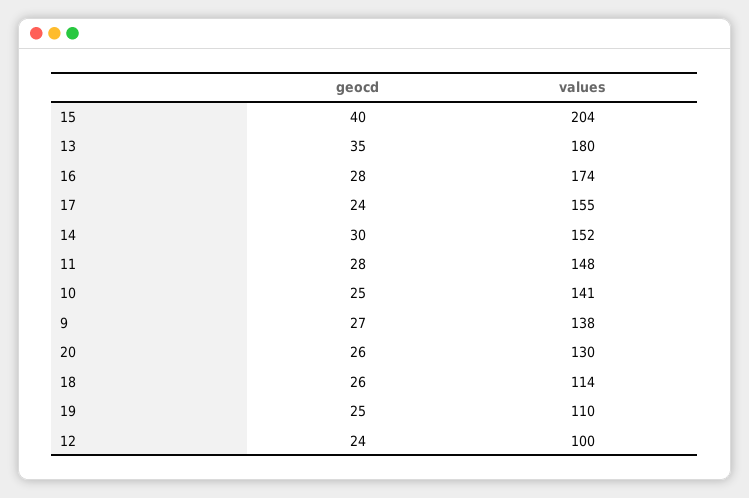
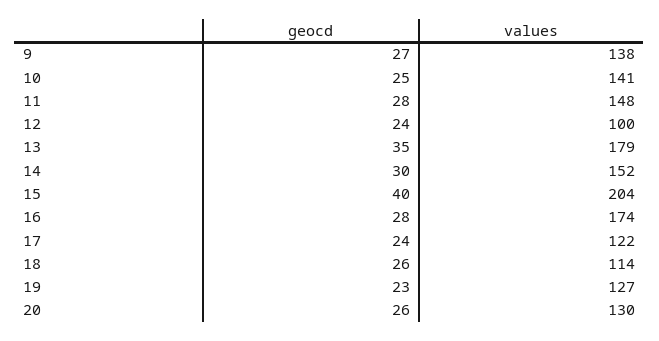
values, 13: 180 -> 179
values, 17: 155 -> 122
geocd, 19: 25 -> 23
values, 19: 110 -> 127

